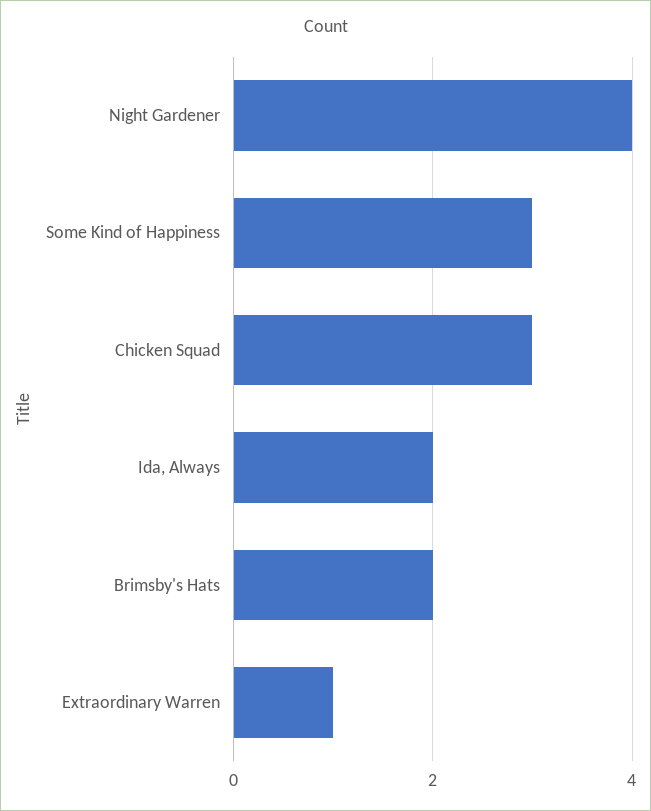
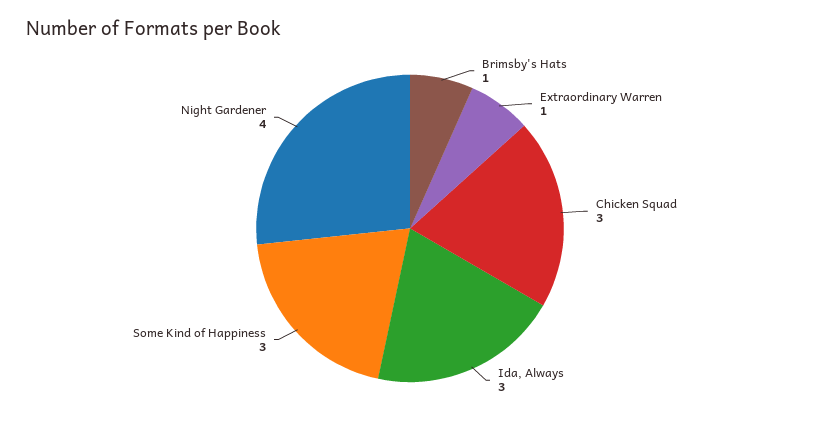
Ida, Always: 2 -> 3
Brimsby's Hats: 2 -> 1

